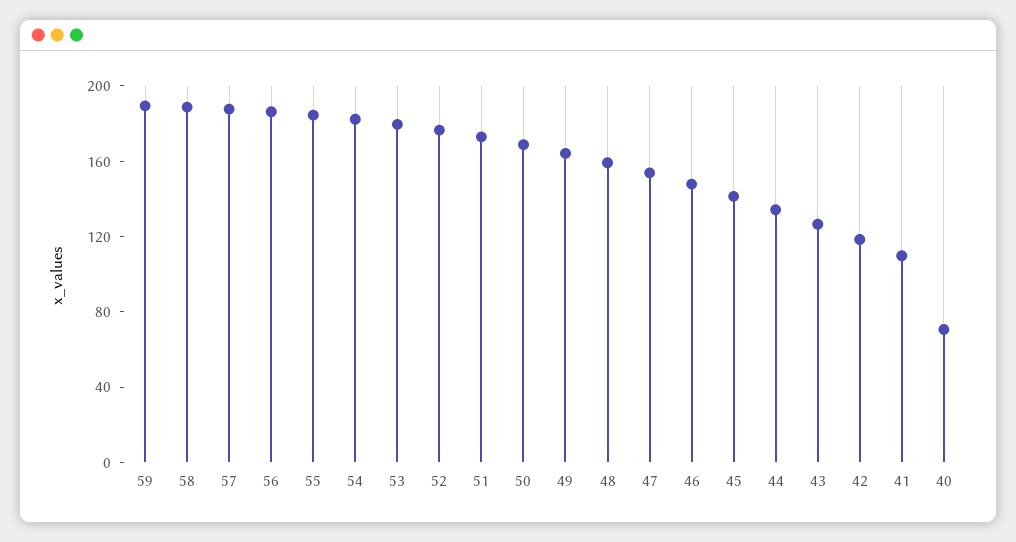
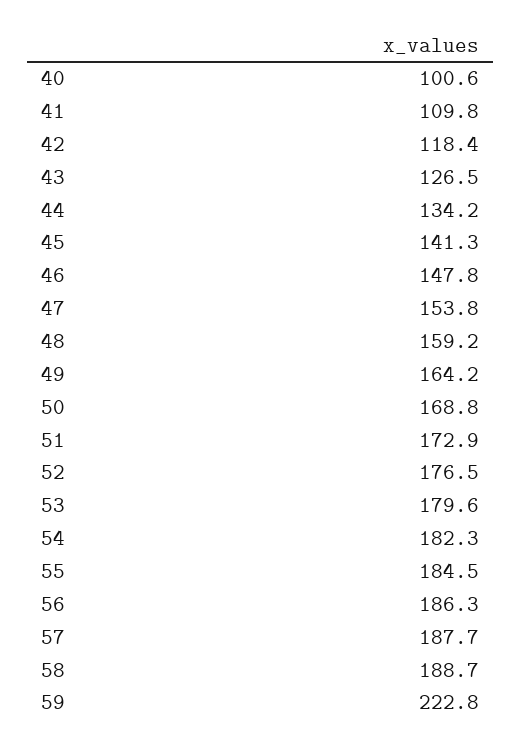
59: 190 -> 222.8
40: 70 -> 100.6

